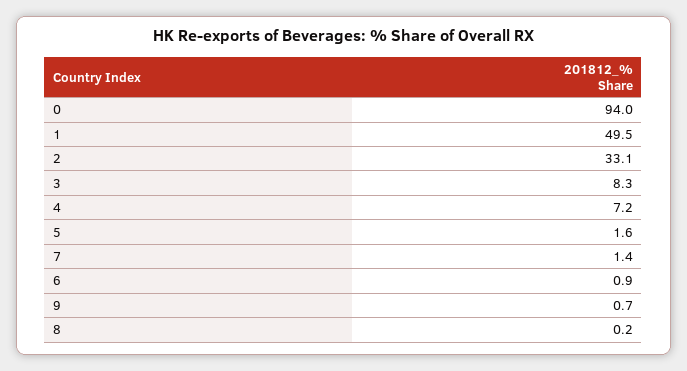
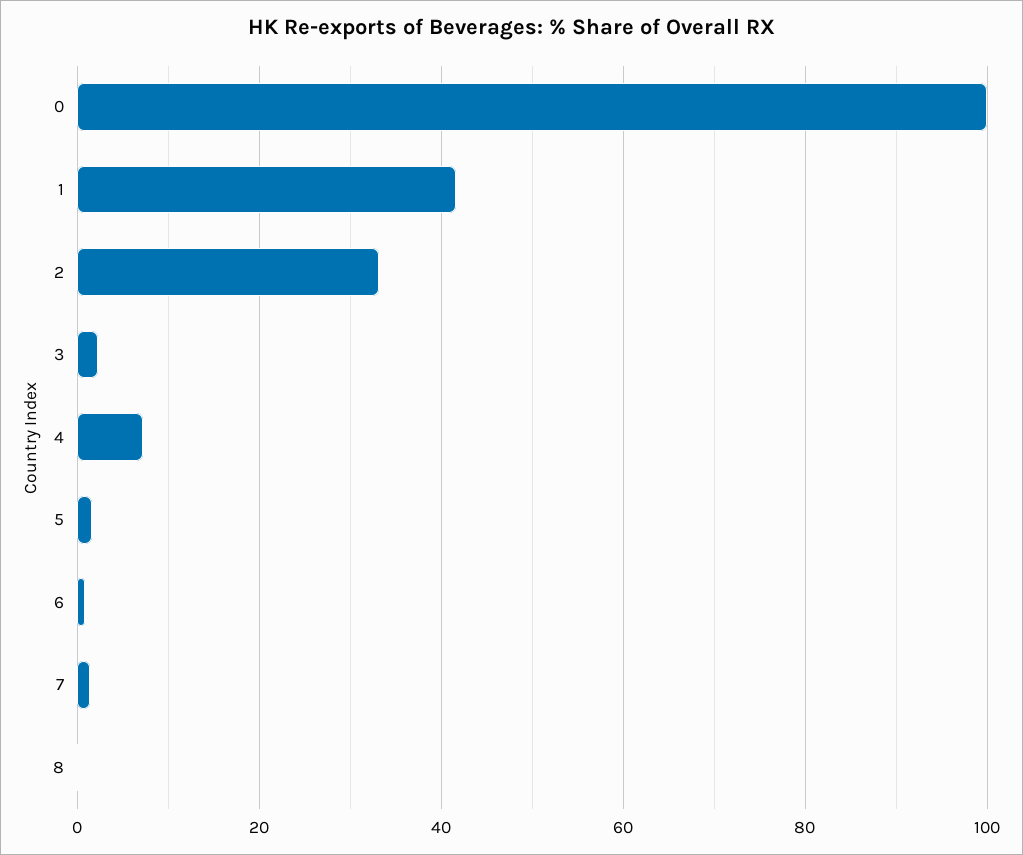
0: 94 -> 100
1: 49.5 -> 42
3: 8.3 -> 2
9: 0.7 -> none

